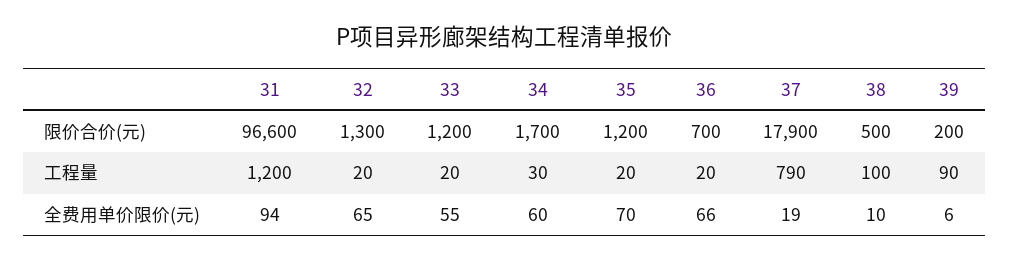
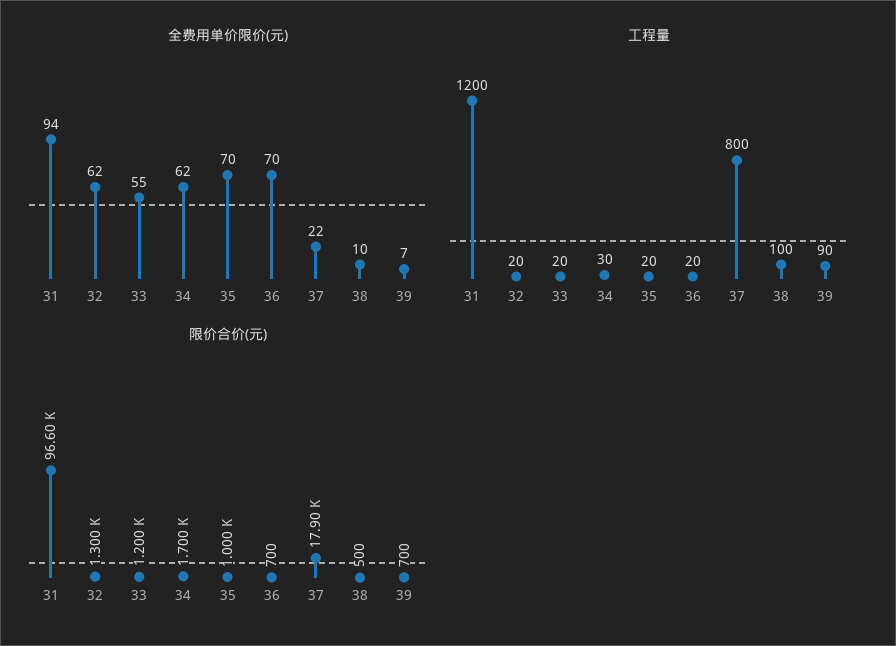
限价合价(元), 35: 1200 -> 1000
限价合价(元), 39: 200 -> 700
工程量, 37: 790 -> 800
全费用单价限价(元), 32: 65 -> 62
全费用单价限价(元), 34: 60 -> 62
全费用单价限价(元), 36: 66 -> 70
全费用单价限价(元), 37: 19 -> 22
全费用单价限价(元), 39: 6 -> 7

